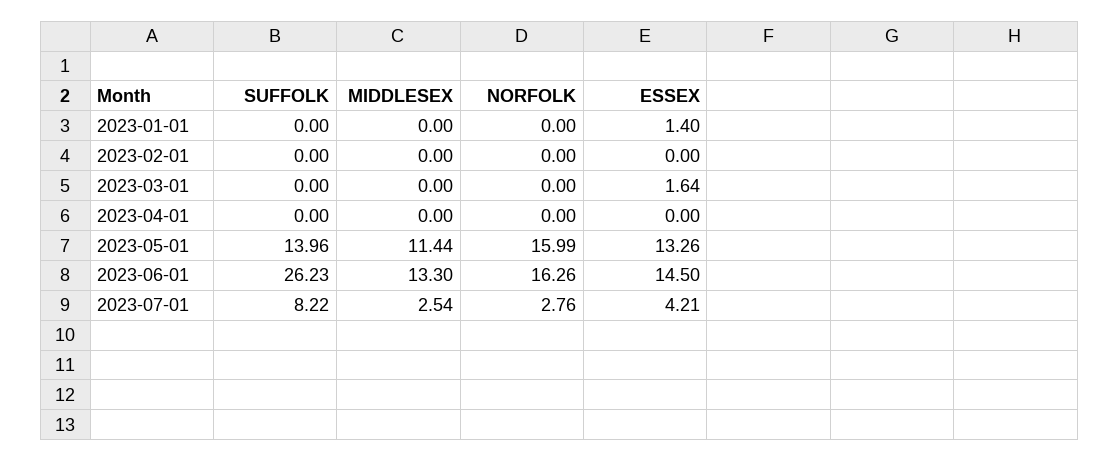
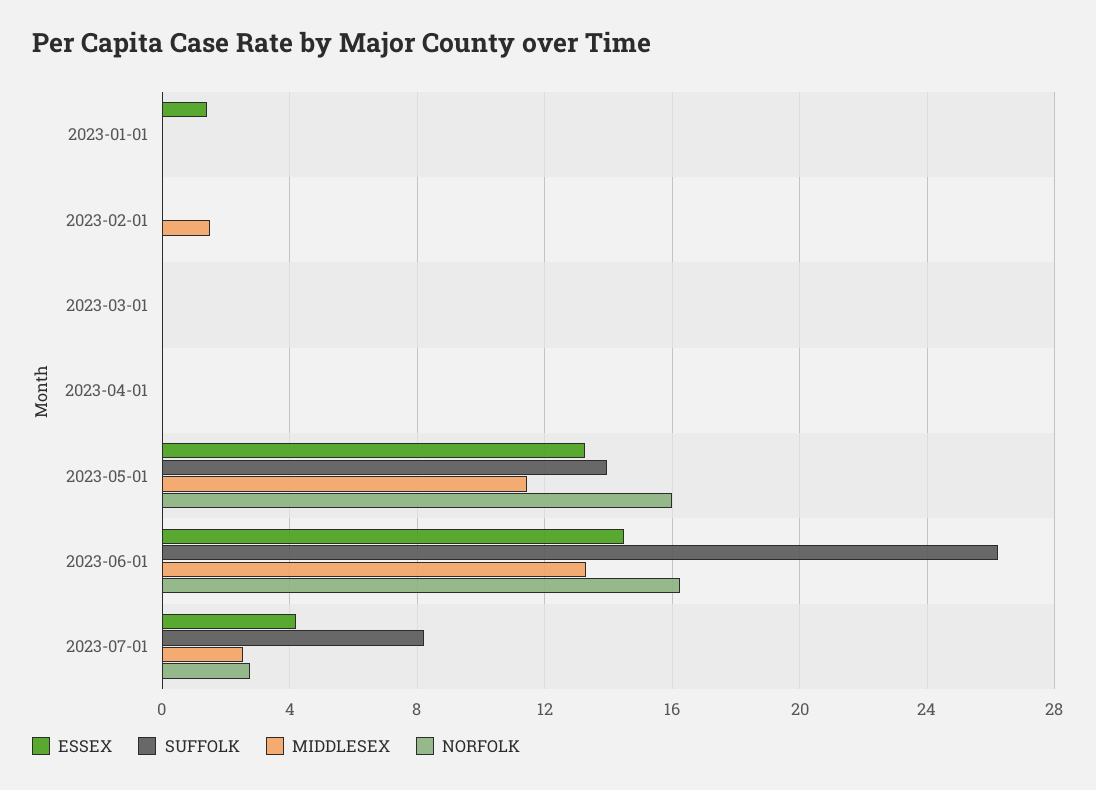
MIDDLESEX, 2023-02-01: 0 -> 1.5
ESSEX, 2023-03-01: 1.64 -> 0

